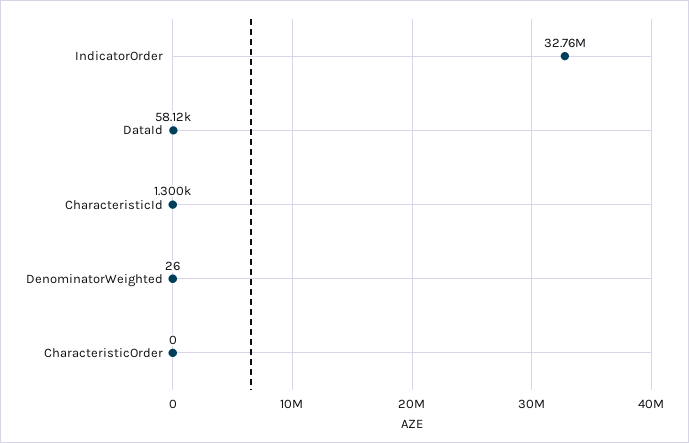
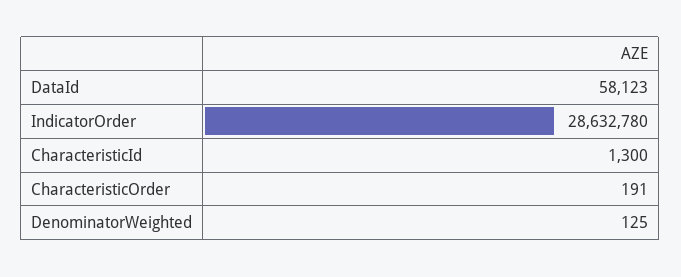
IndicatorOrder: 32760000 -> 28632780
DenominatorWeighted: 26 -> 125
CharacteristicOrder: 0 -> 191

